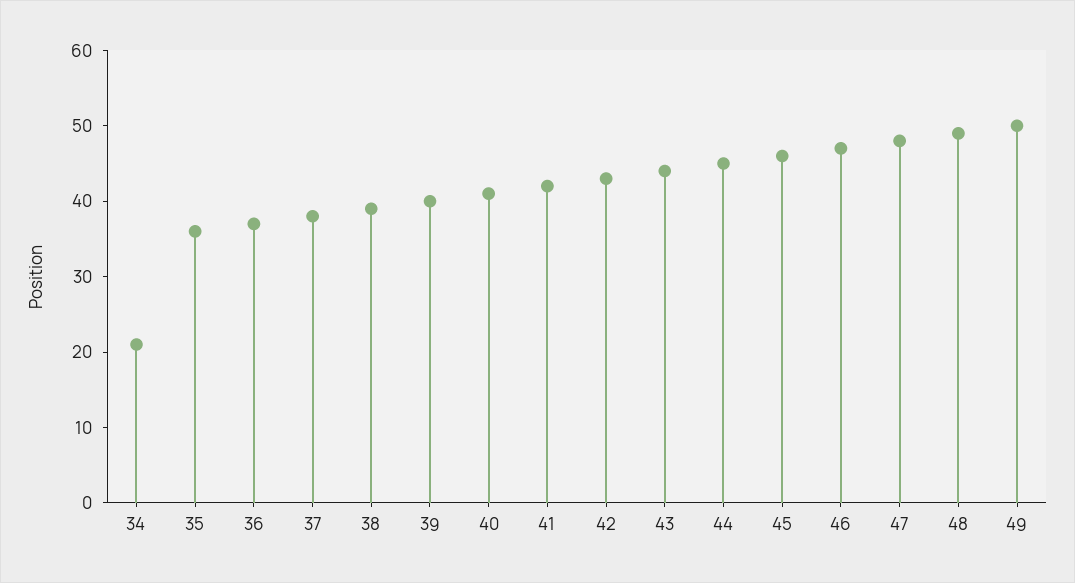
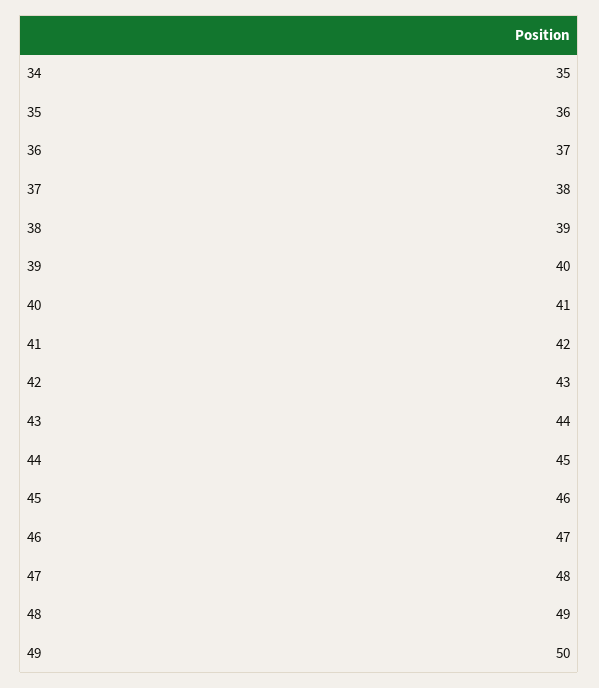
34: 20 -> 35

